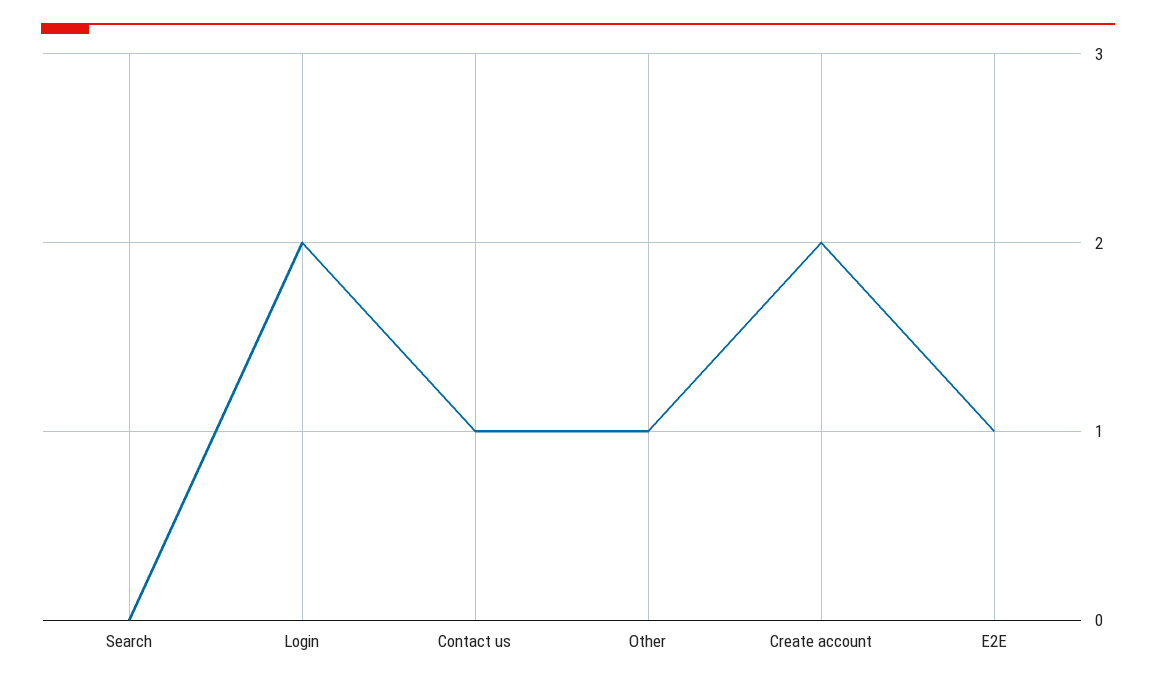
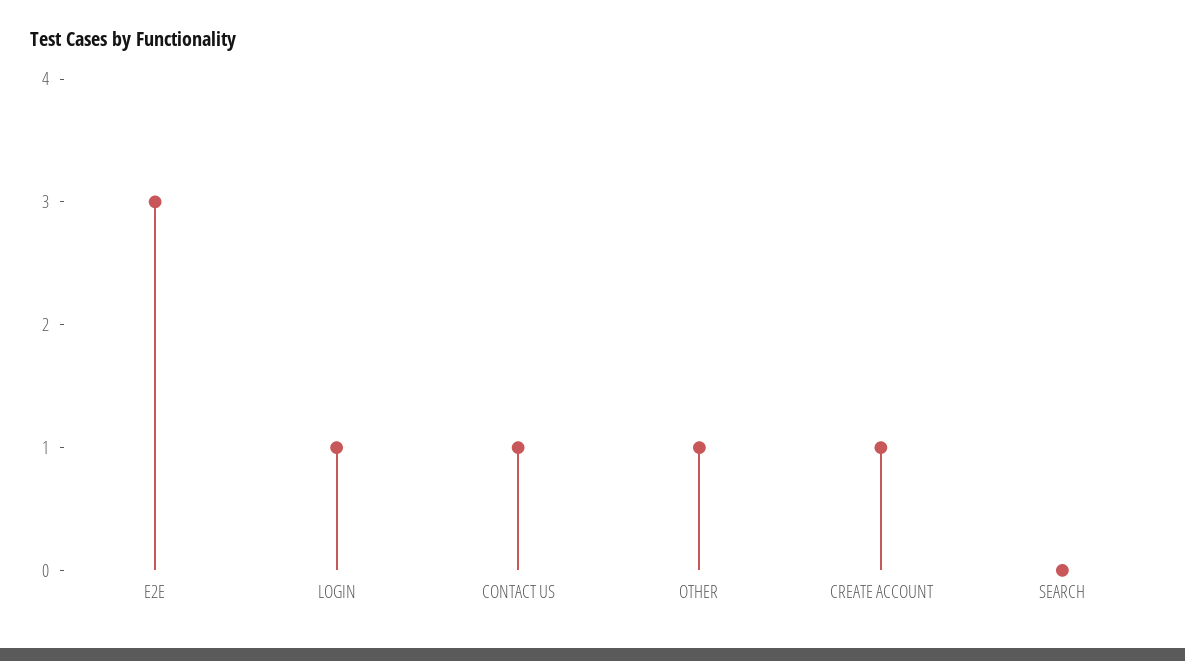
Login: 2 -> 1
Create account: 2 -> 1
E2E: 1 -> 3

